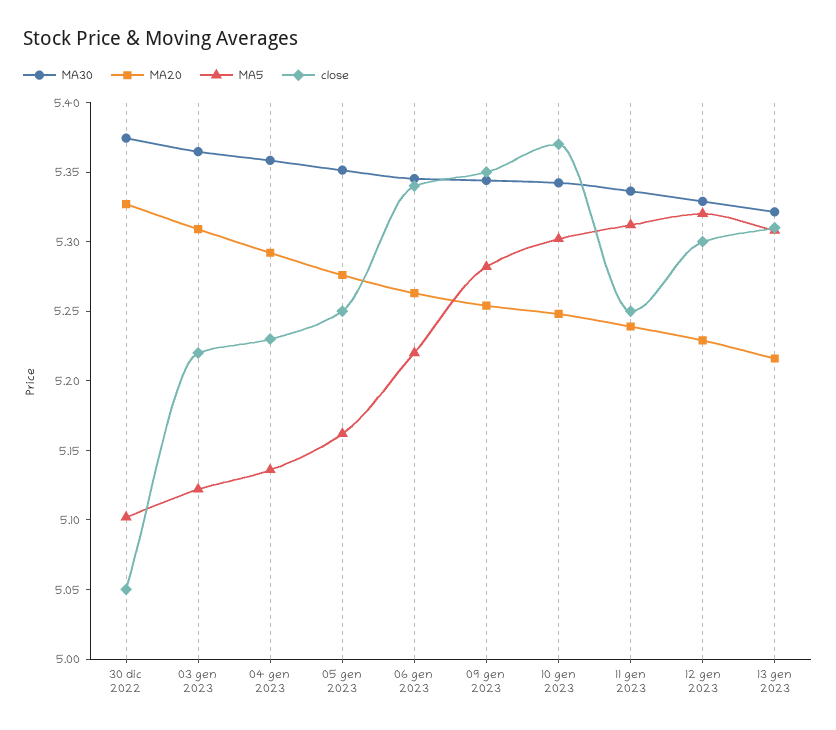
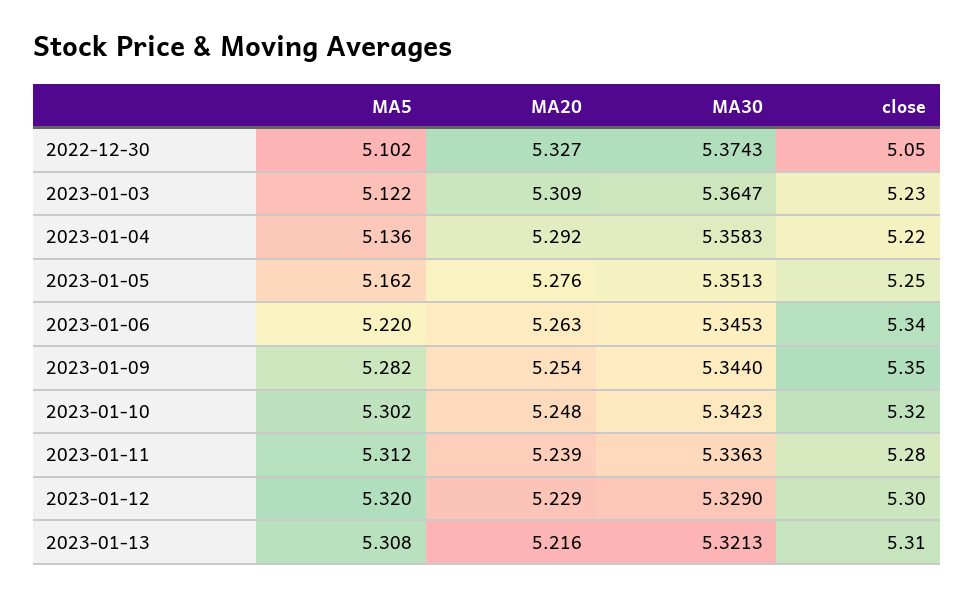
close, 03 gen 2023: 5.22 -> 5.23
close, 04 gen 2023: 5.23 -> 5.22
close, 10 gen 2023: 5.37 -> 5.32
close, 11 gen 2023: 5.25 -> 5.28

